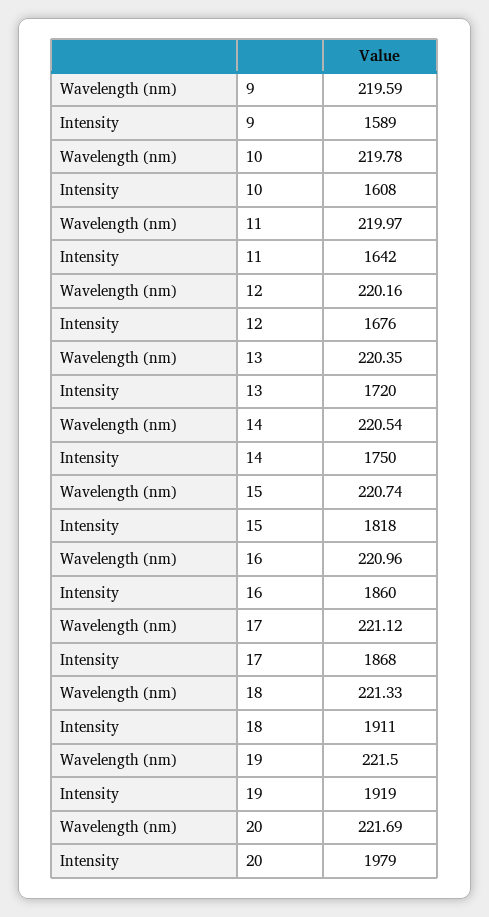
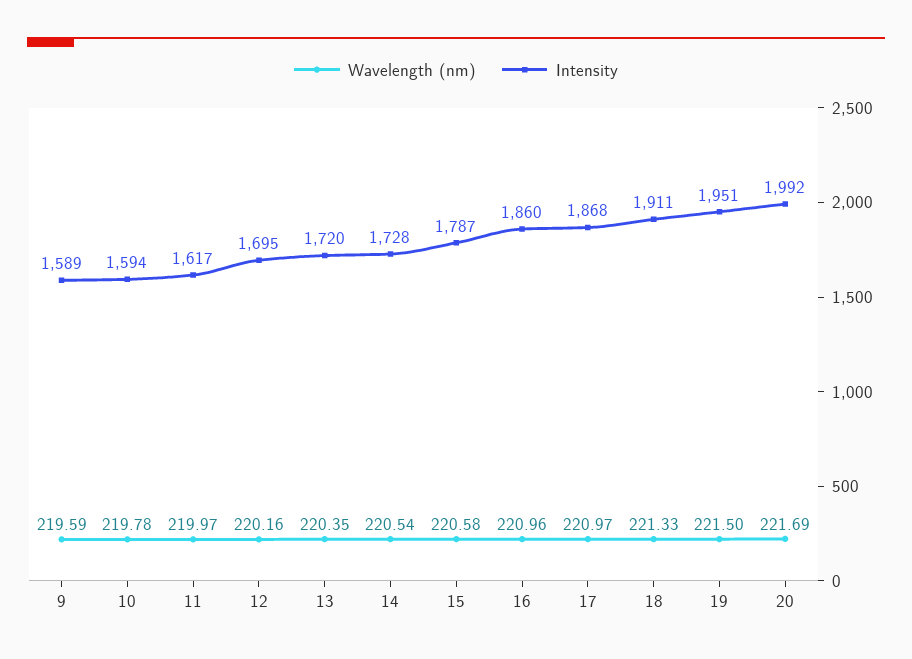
Intensity, 10: 1608 -> 1594
Intensity, 11: 1642 -> 1617
Intensity, 12: 1676 -> 1695
Intensity, 14: 1750 -> 1728
Wavelength (nm), 15: 220.74 -> 220.58
Intensity, 15: 1818 -> 1787
Wavelength (nm), 17: 221.12 -> 220.97
Intensity, 19: 1919 -> 1951
Intensity, 20: 1979 -> 1992

